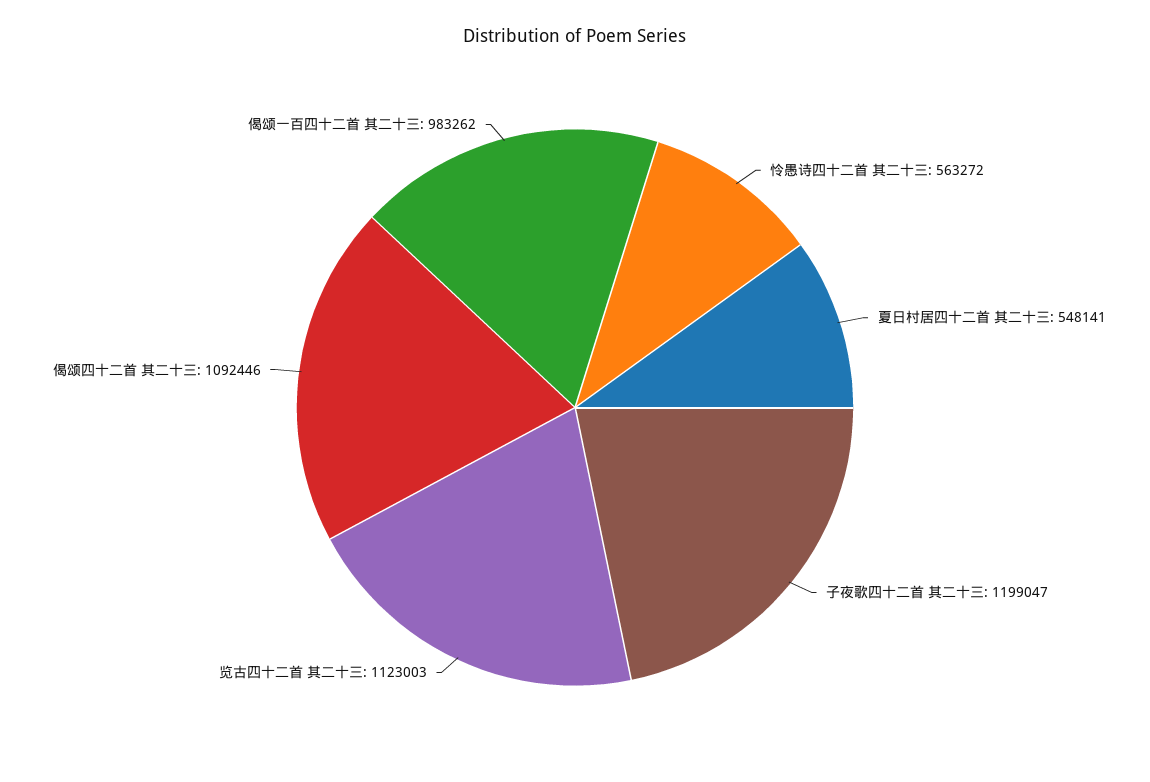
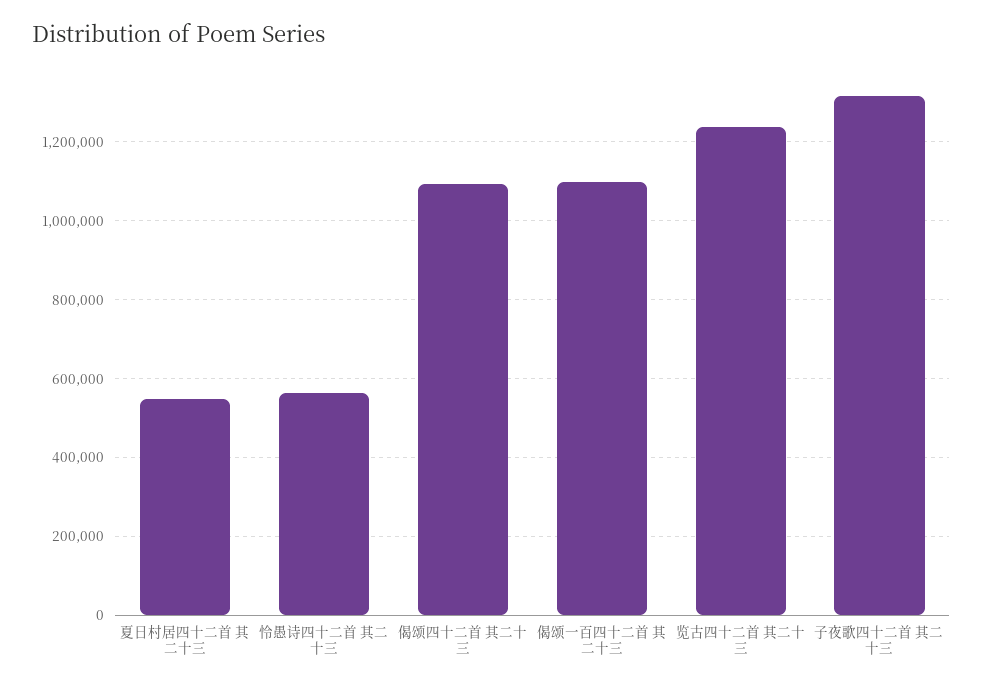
子夜歌四十二首 其二十三: 1199047 -> 1320000
览古四十二首 其二十三: 1123003 -> 1240000
偈颂一百四十二首 其二十三: 983262 -> 1100000

